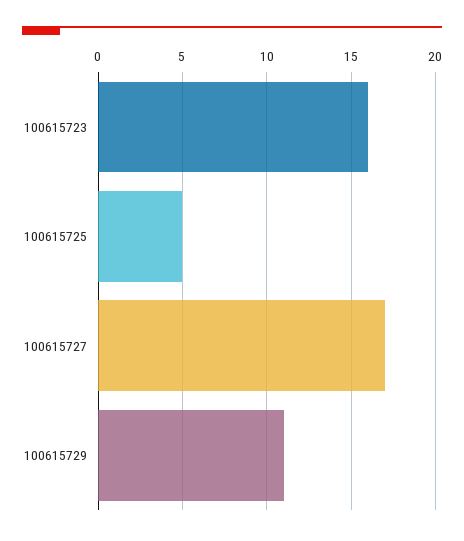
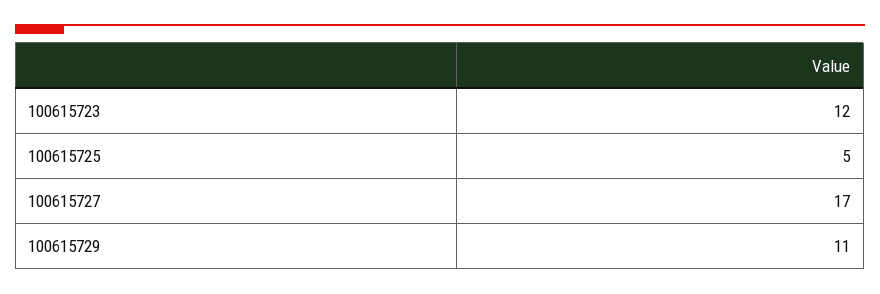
100615723: 16 -> 12

